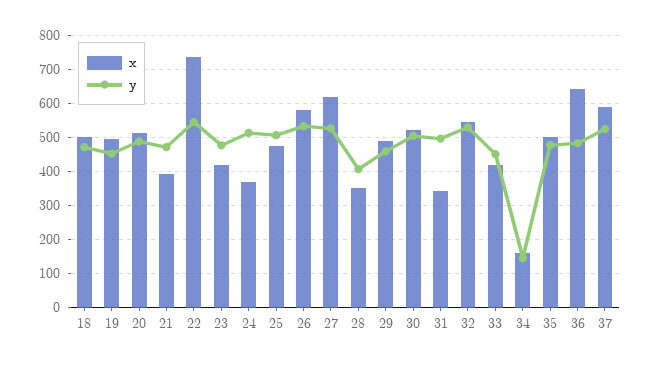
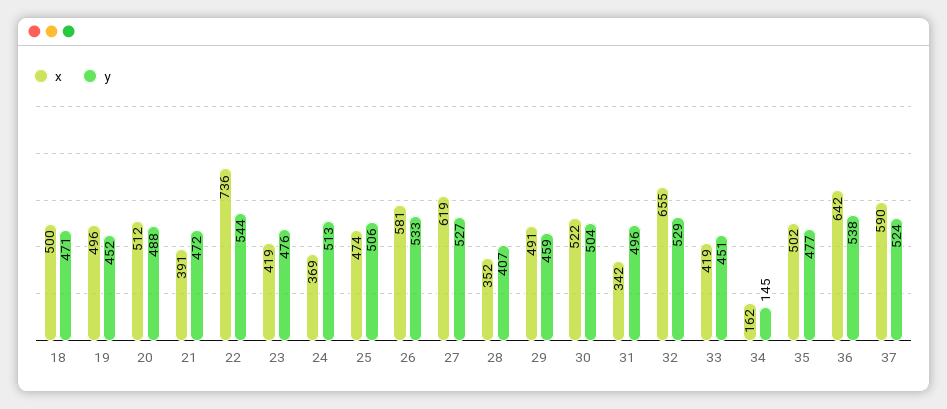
x, 32: 540 -> 655
y, 36: 480 -> 538

